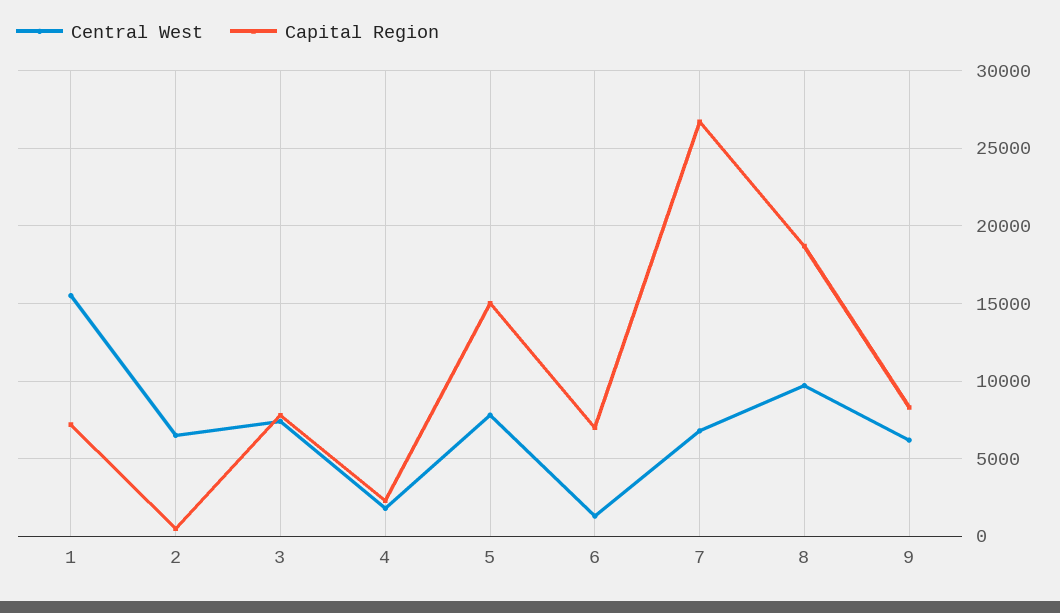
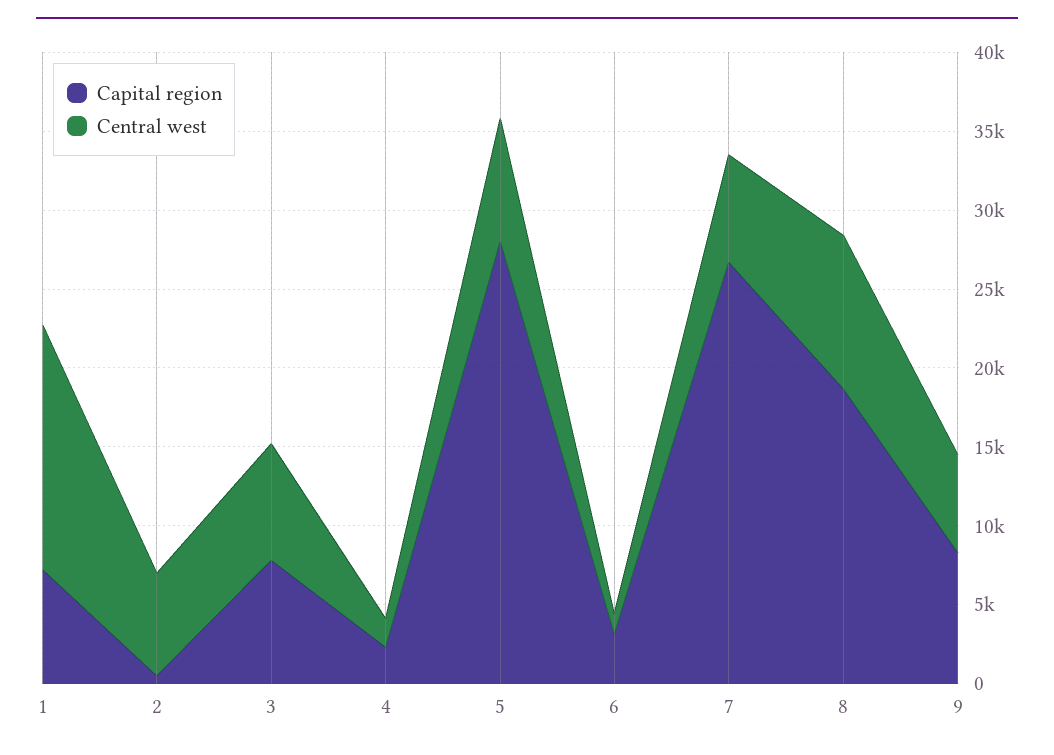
Capital Region, 5: 15000 -> 28000
Capital Region, 6: 7000 -> 3000

